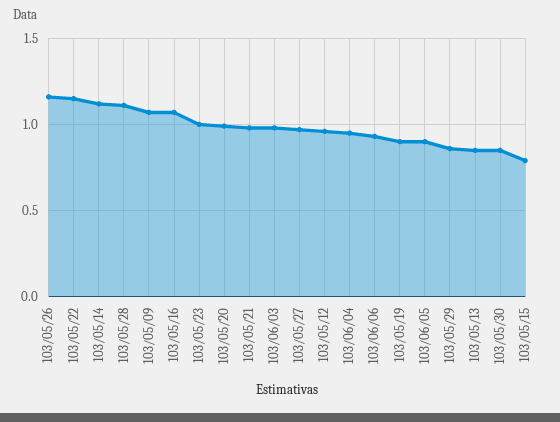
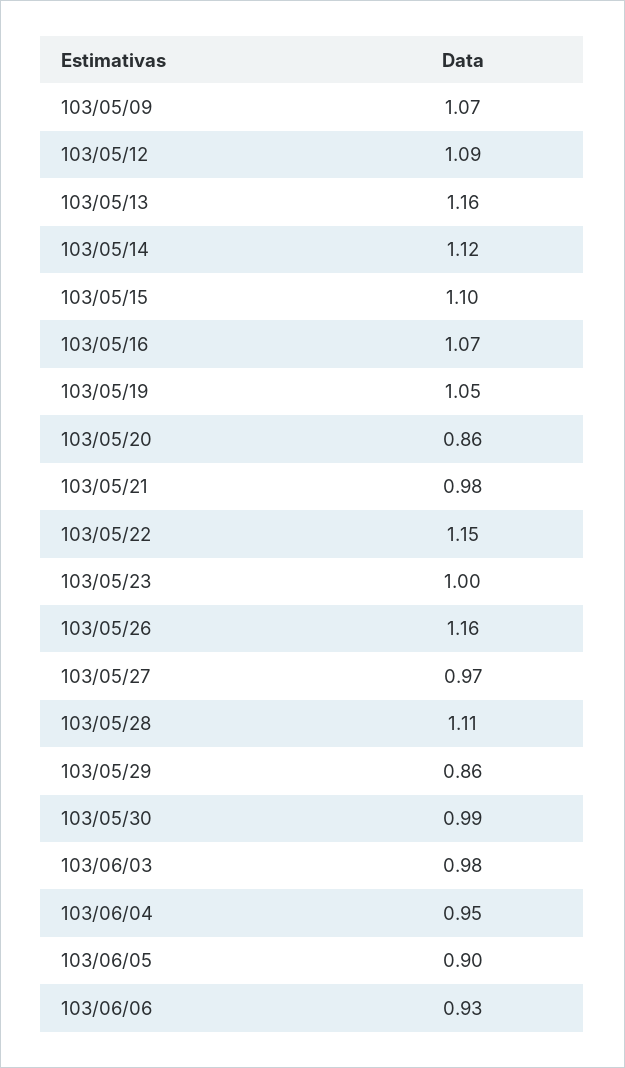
103/05/20: 1 -> 0.86
103/05/12: 0.95 -> 1.09
103/05/19: 0.9 -> 1.05
103/05/13: 0.85 -> 1.16
103/05/30: 0.85 -> 0.99
103/05/15: 0.8 -> 1.1

